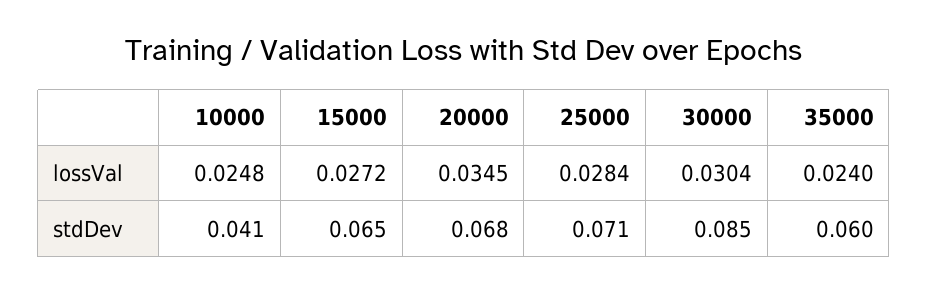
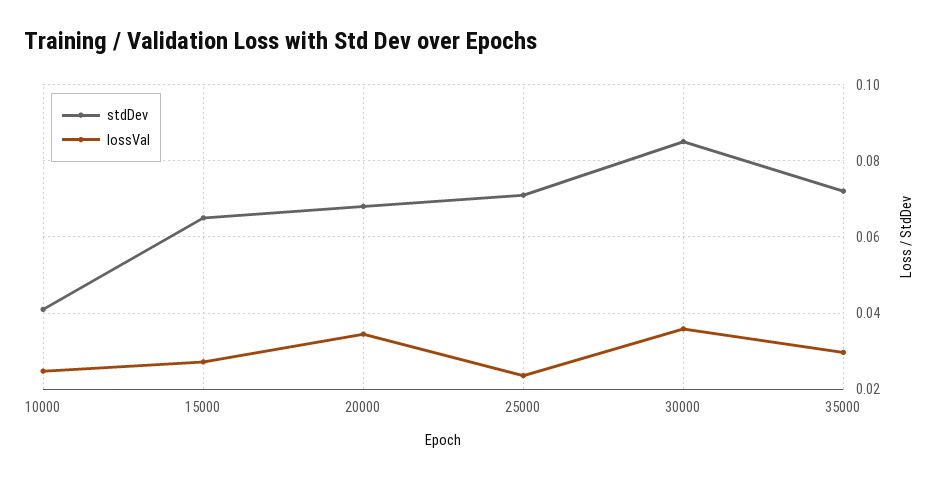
lossVal, 25000: 0.0284 -> 0.024
lossVal, 30000: 0.0304 -> 0.036
lossVal, 35000: 0.024 -> 0.03
stdDev, 35000: 0.06 -> 0.072

